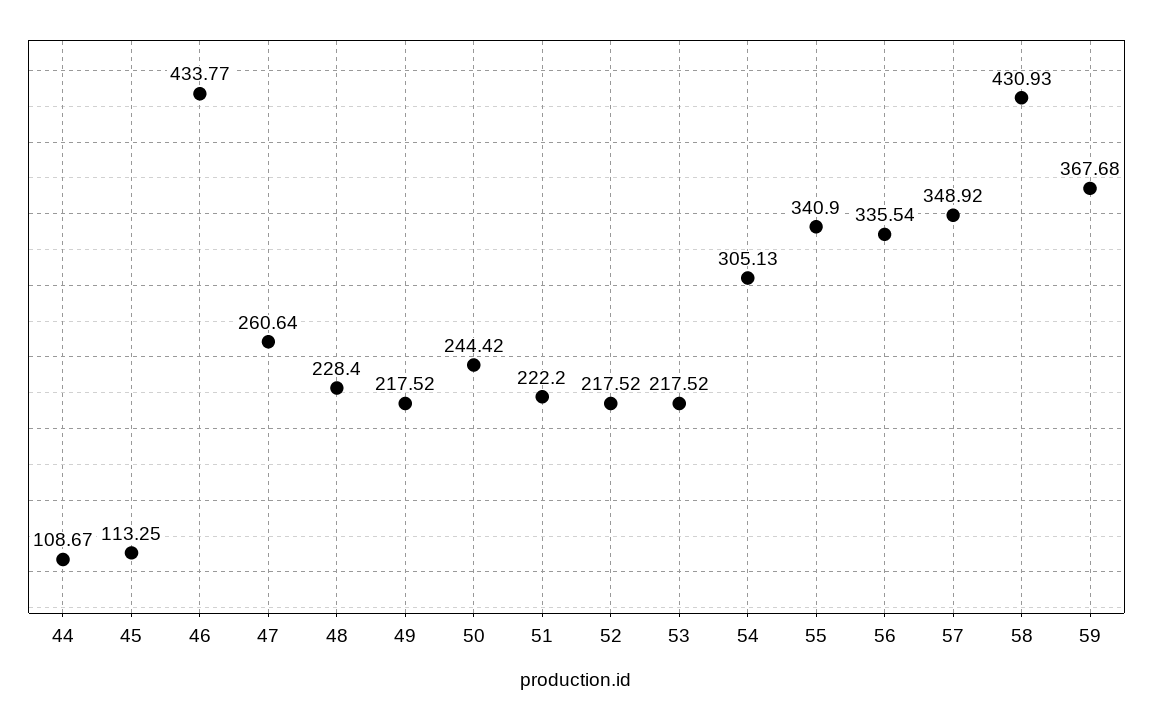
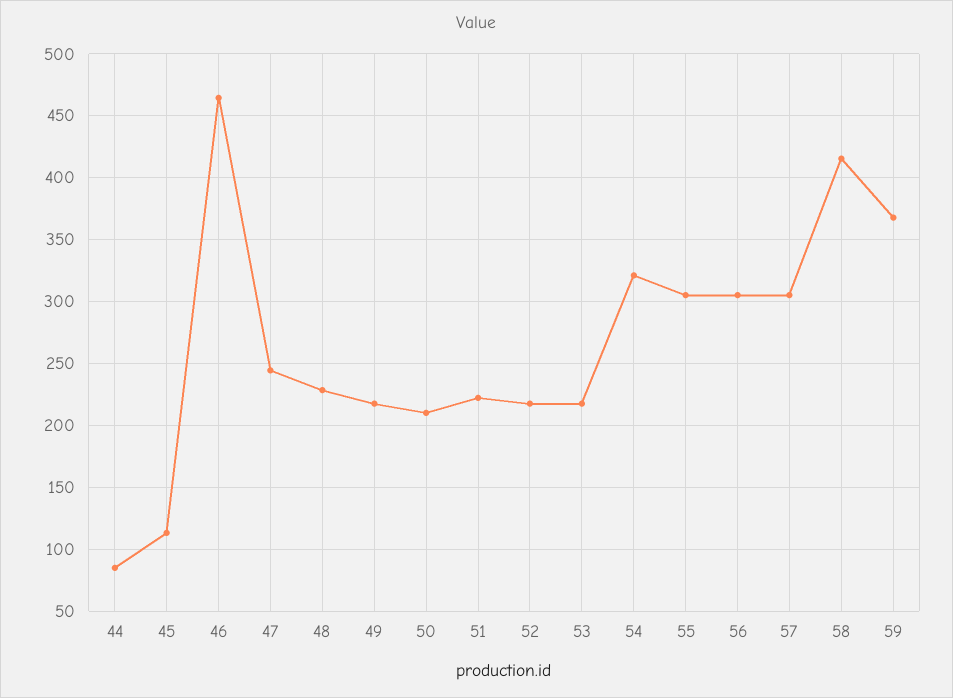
44: 108.67 -> 85
46: 433.77 -> 465
47: 260.64 -> 245
50: 244.42 -> 210
54: 305.13 -> 320
55: 340.9 -> 305
56: 335.54 -> 305
57: 348.92 -> 305
58: 430.93 -> 415

